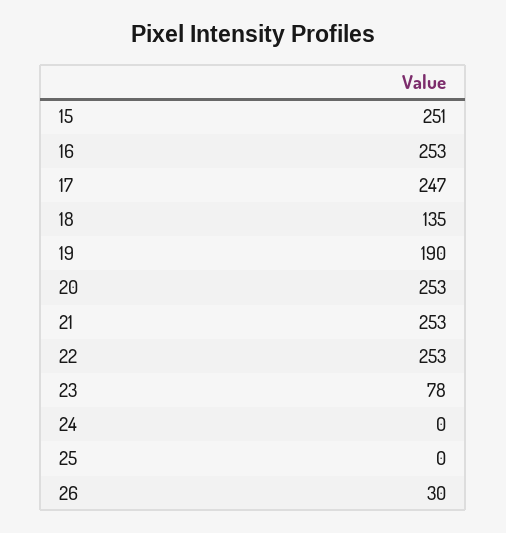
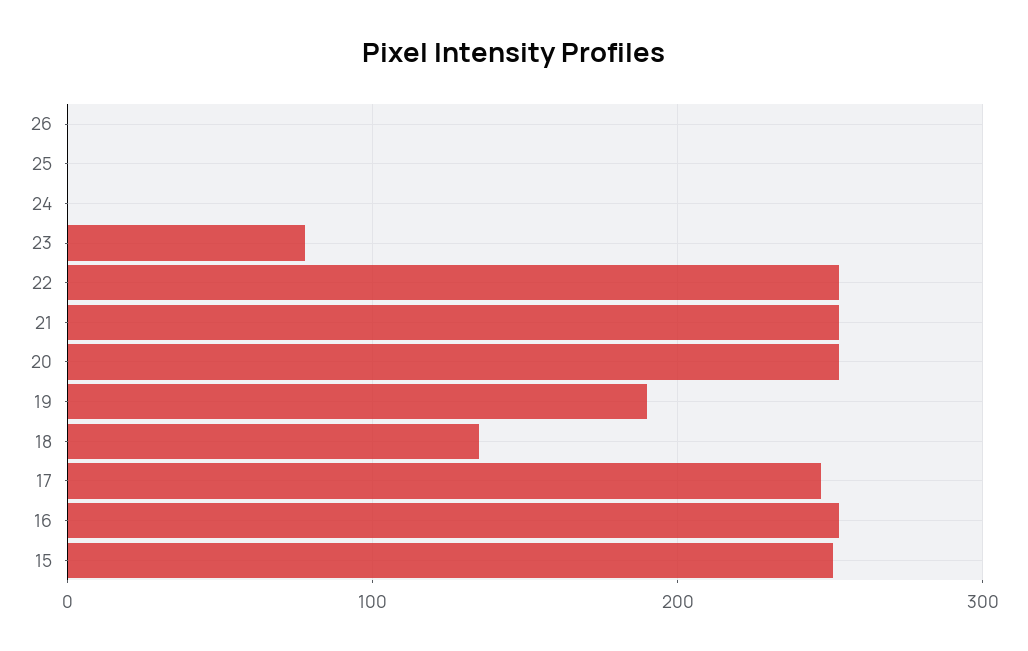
26: 30 -> 0

